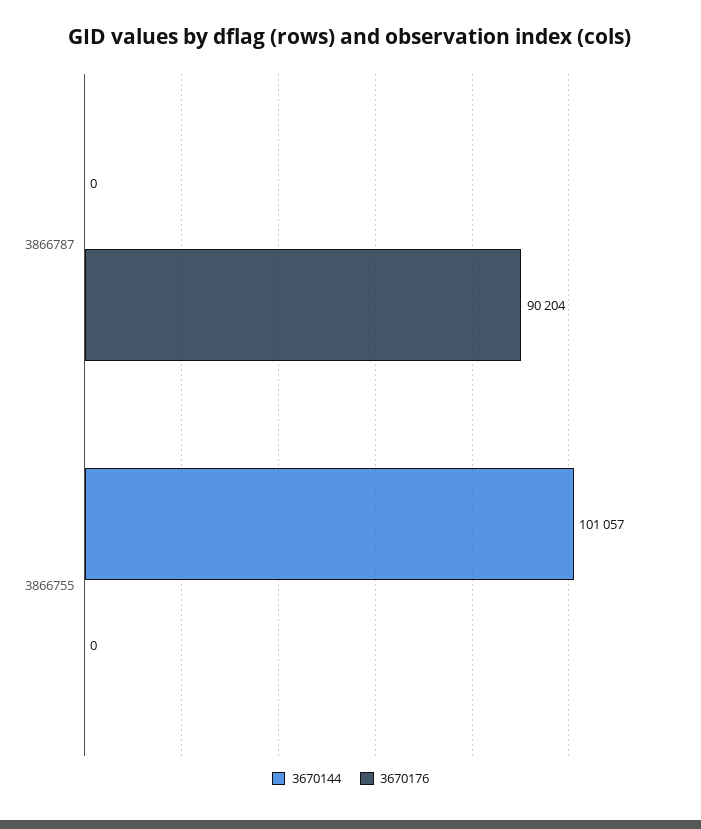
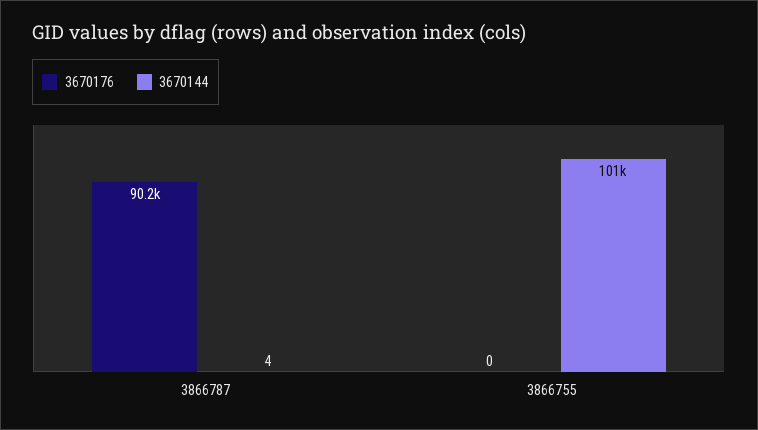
3670144, 3866787: 0 -> 4

